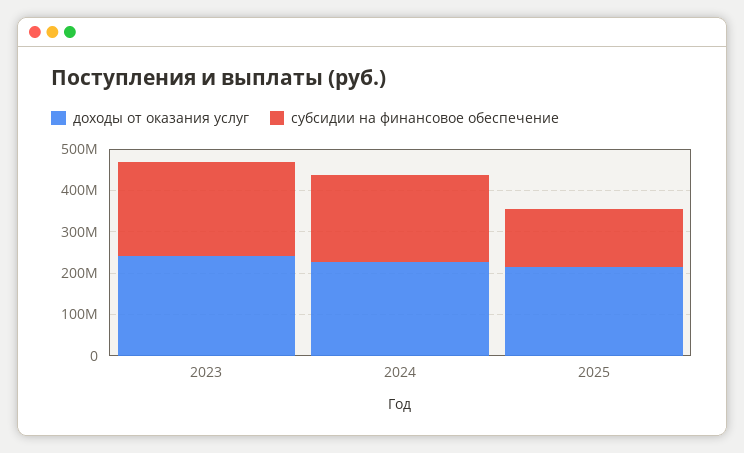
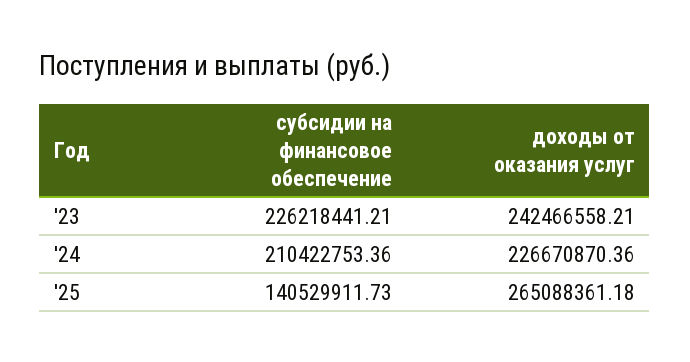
доходы от оказания услуг, 2025: 220000000 -> 265088361.18

